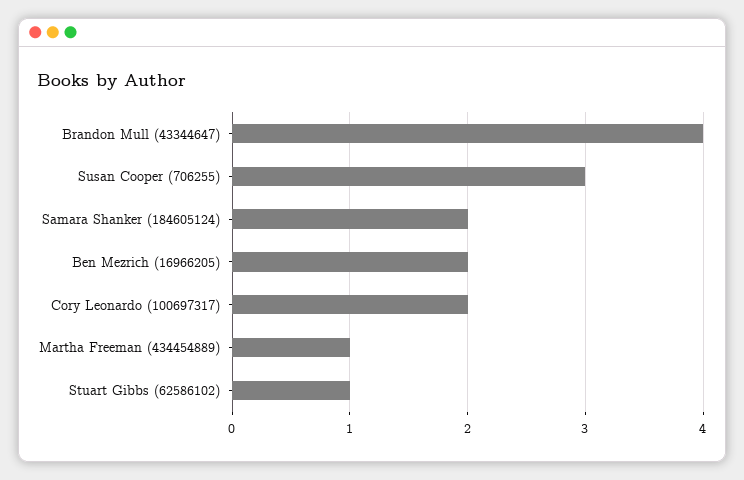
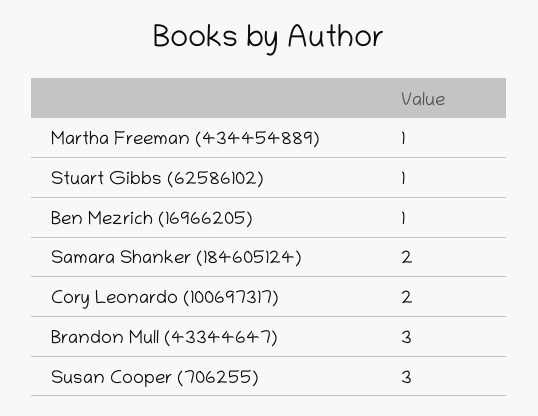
Brandon Mull (43344647): 4 -> 3
Ben Mezrich (16966205): 2 -> 1

